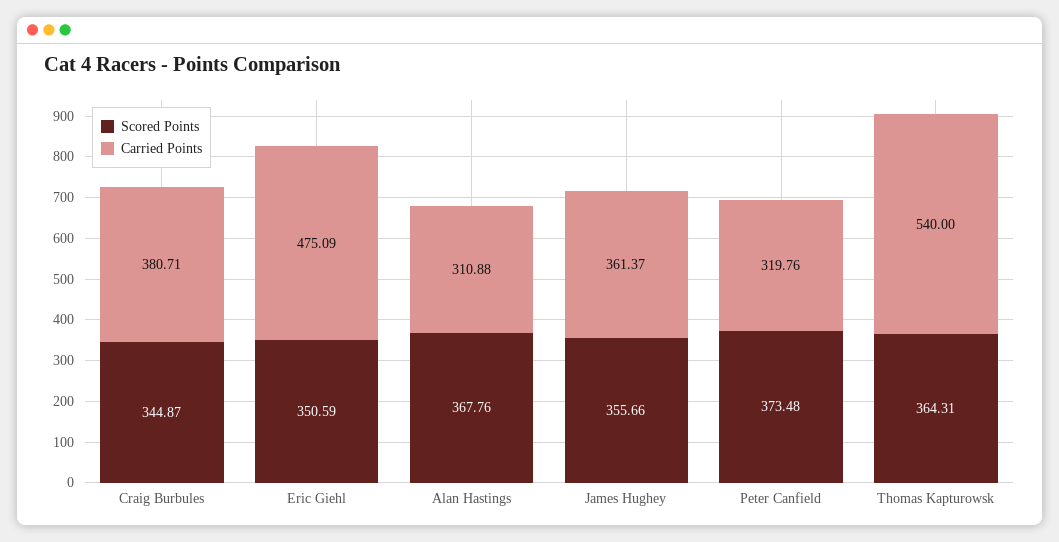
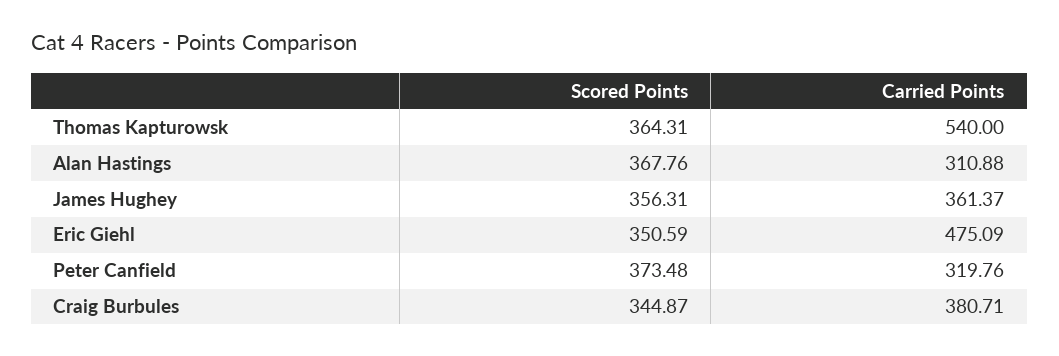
Scored Points, James Hughey: 355.66 -> 356.31

